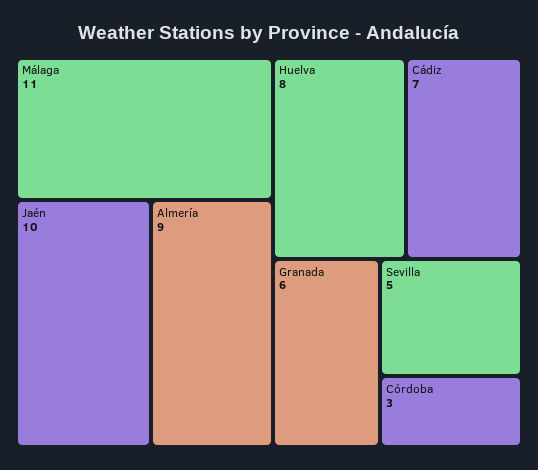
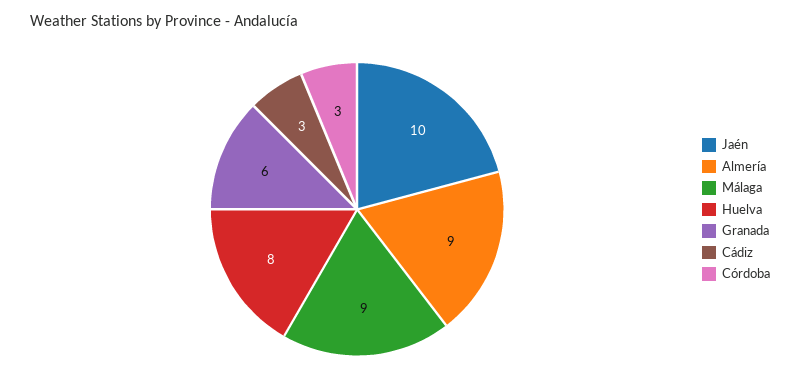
Málaga: 11 -> 9
Cádiz: 7 -> 3
Sevilla: 5 -> none

